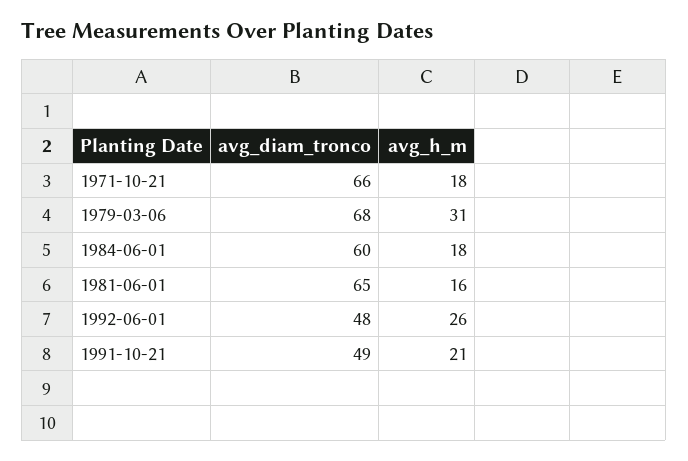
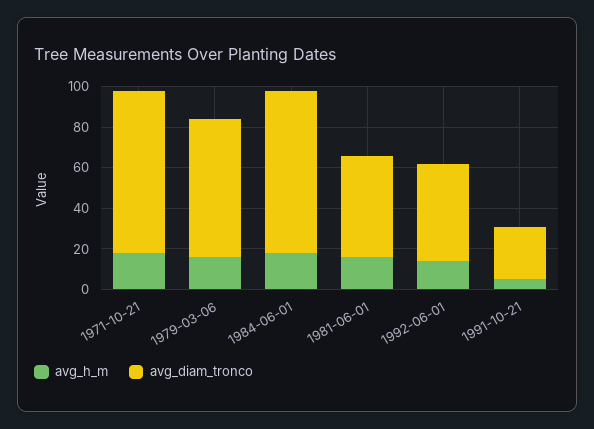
avg_diam_tronco, 1971-10-21: 66 -> 80
avg_h_m, 1979-03-06: 31 -> 15
avg_diam_tronco, 1984-06-01: 60 -> 80
avg_diam_tronco, 1981-06-01: 65 -> 50
avg_h_m, 1992-06-01: 26 -> 15
avg_diam_tronco, 1991-10-21: 49 -> 25
avg_h_m, 1991-10-21: 21 -> 5

